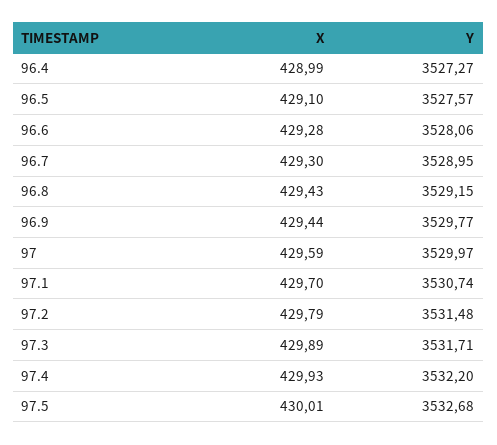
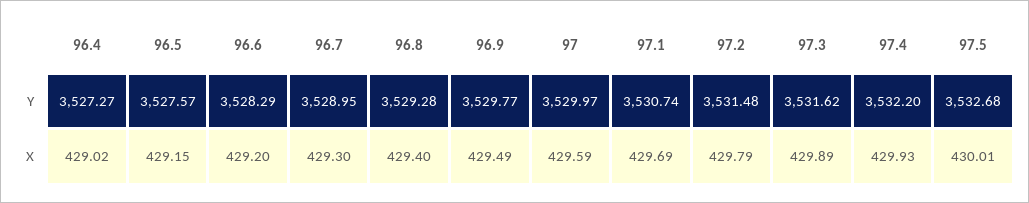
X, 96.4: 428.99 -> 429.02
X, 96.5: 429.1 -> 429.15
X, 96.6: 429.28 -> 429.2
Y, 96.6: 3528.06 -> 3528.29
X, 96.8: 429.43 -> 429.4
Y, 96.8: 3529.15 -> 3529.28
X, 96.9: 429.44 -> 429.49
X, 97.1: 429.7 -> 429.69
Y, 97.3: 3531.71 -> 3531.62

